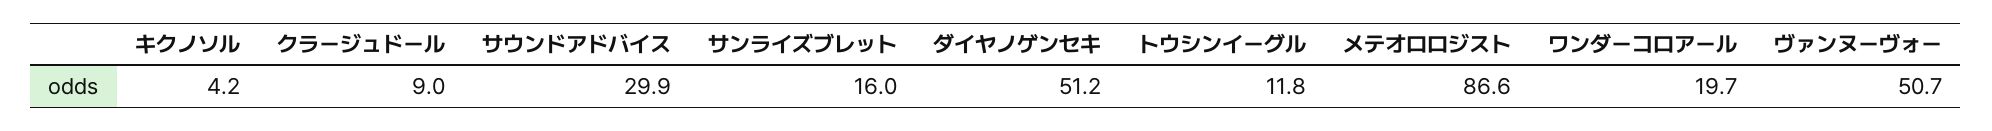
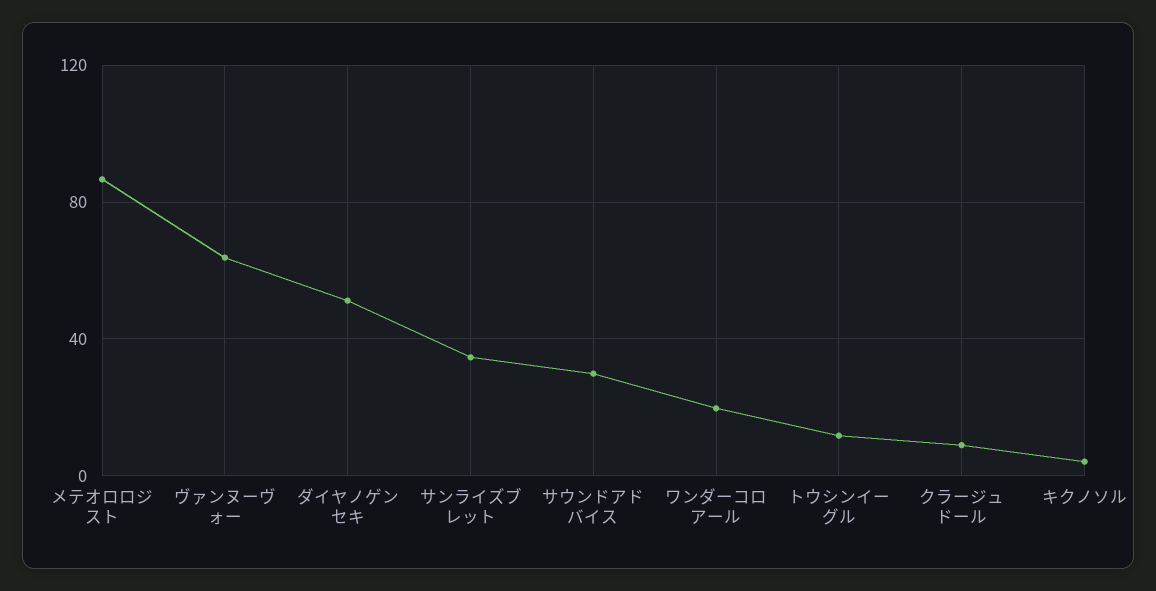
サンライズブレット: 16 -> 35
ヴァンヌーヴォー: 50.7 -> 65

